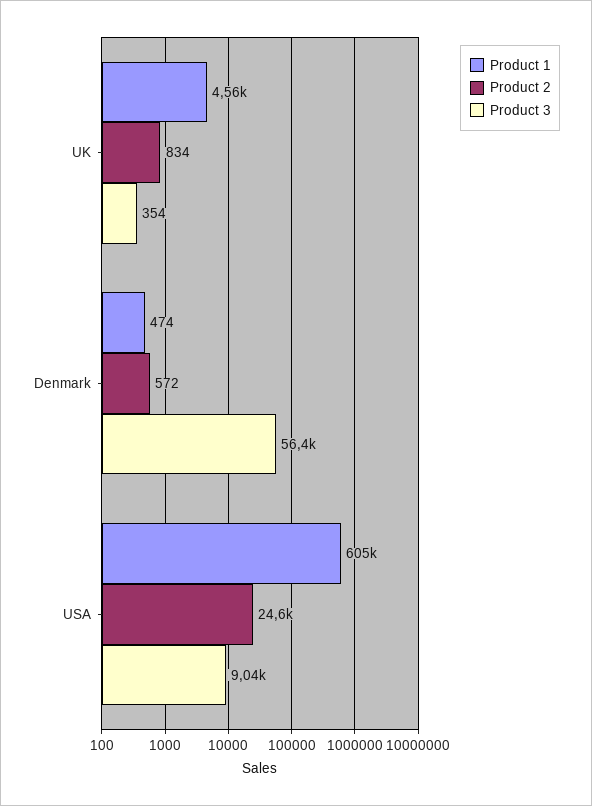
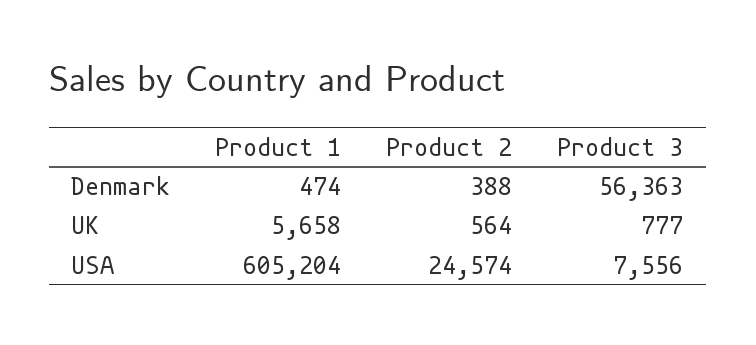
Product 1, UK: 4560 -> 5658
Product 2, UK: 834 -> 564
Product 3, UK: 354 -> 777
Product 2, Denmark: 572 -> 388
Product 3, USA: 9040 -> 7556

